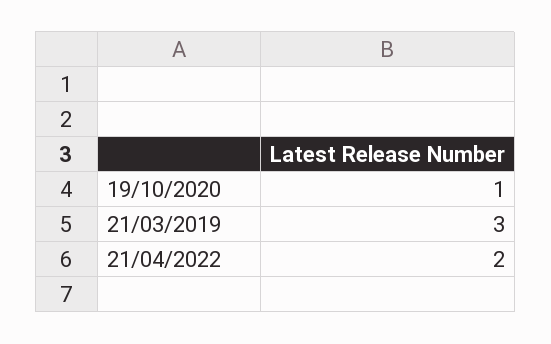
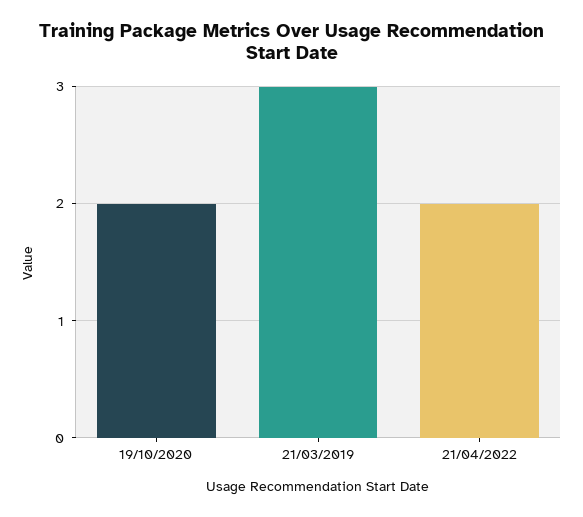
19/10/2020: 1 -> 2

